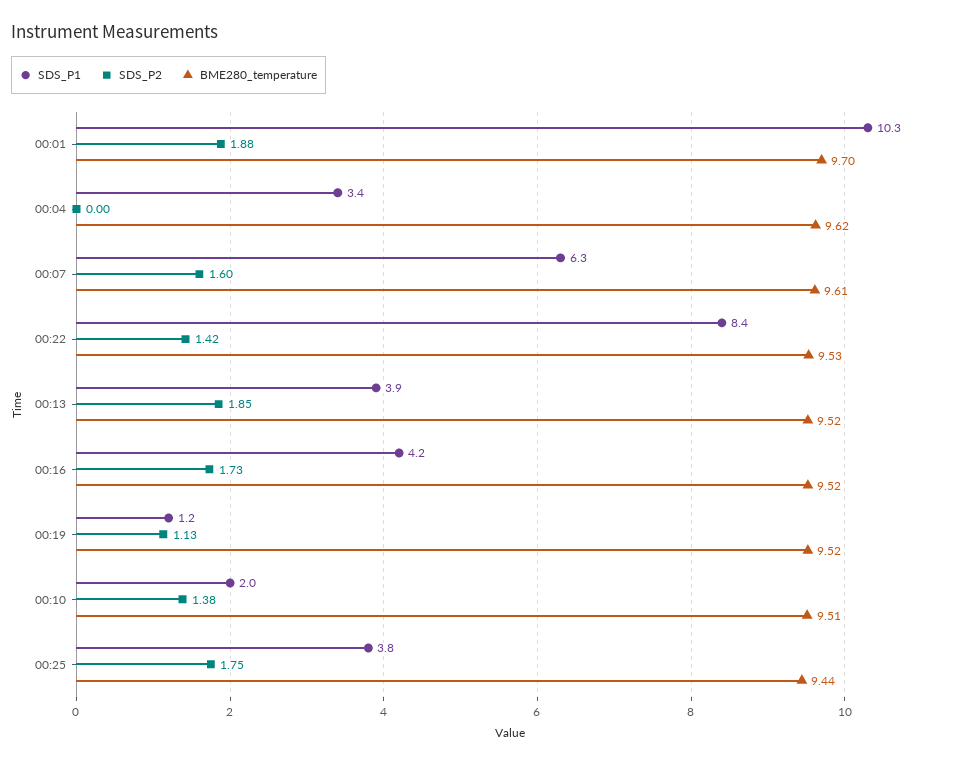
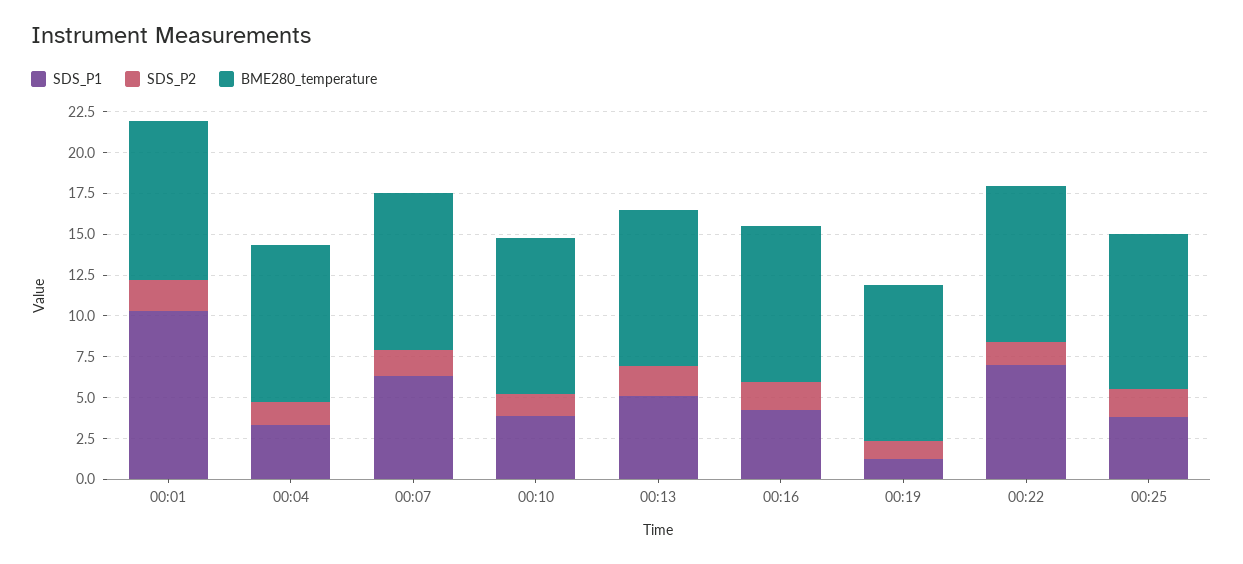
SDS_P2, 00:04: 0 -> 1.5
SDS_P1, 00:22: 8.4 -> 7
SDS_P1, 00:13: 3.9 -> 5
SDS_P1, 00:10: 2 -> 4

